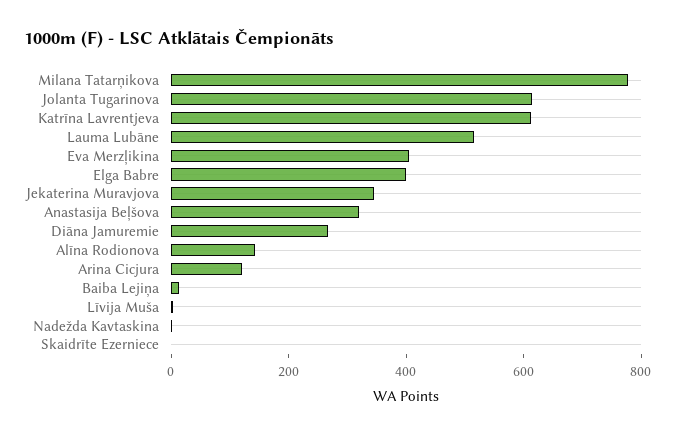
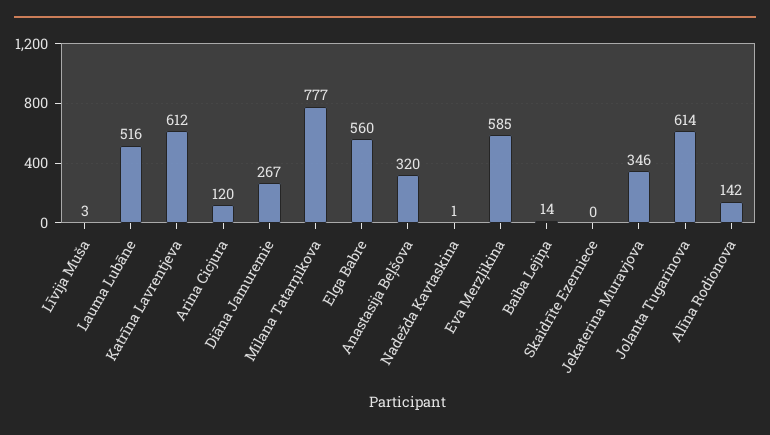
Eva Merzļikina: 400 -> 585
Elga Babre: 400 -> 560

